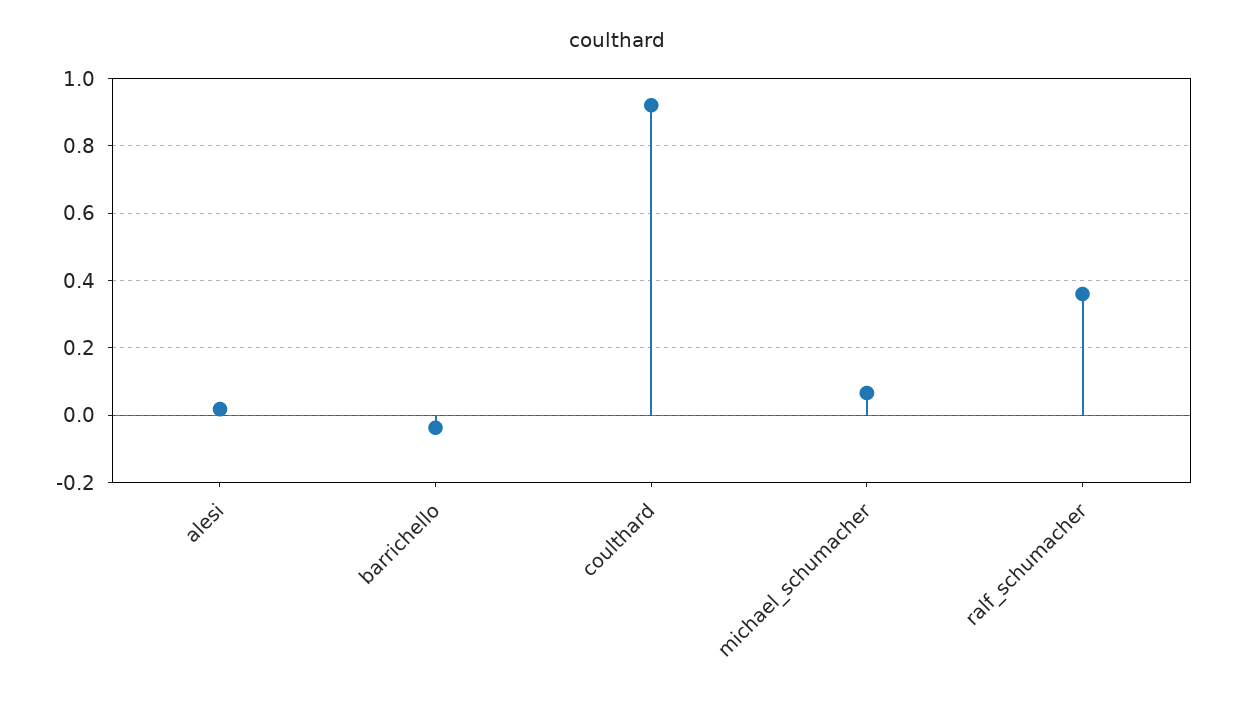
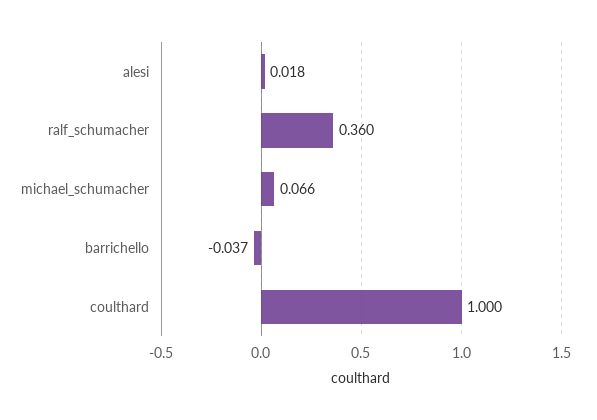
coulthard: 0.92 -> 1

